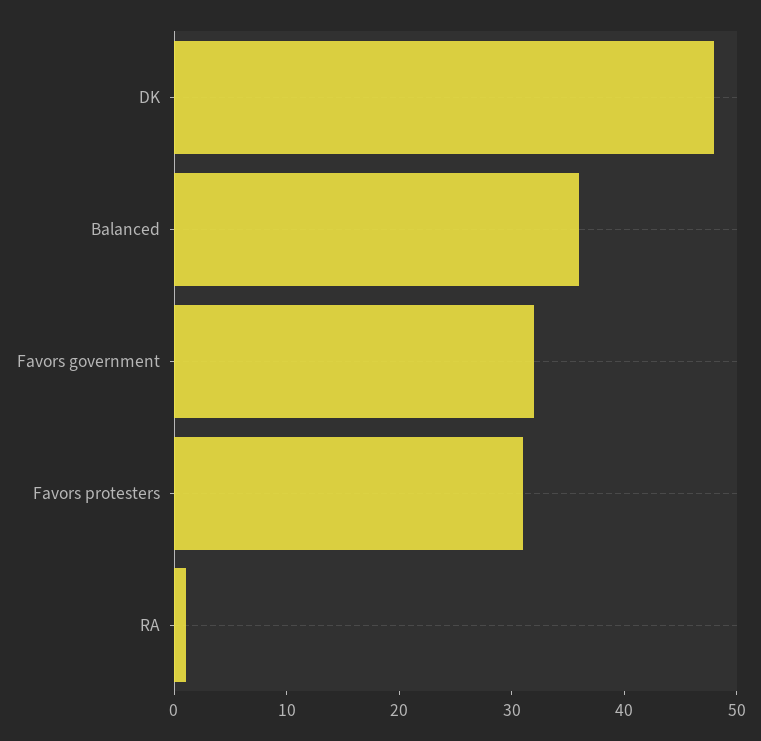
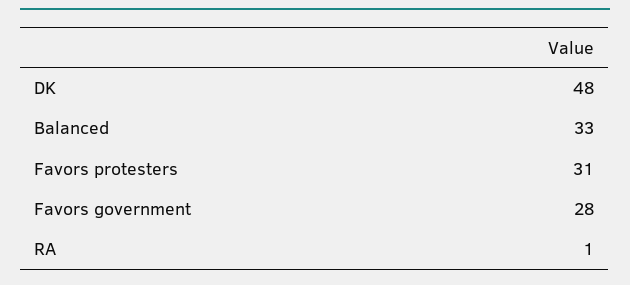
Balanced: 36 -> 33
Favors government: 32 -> 28

